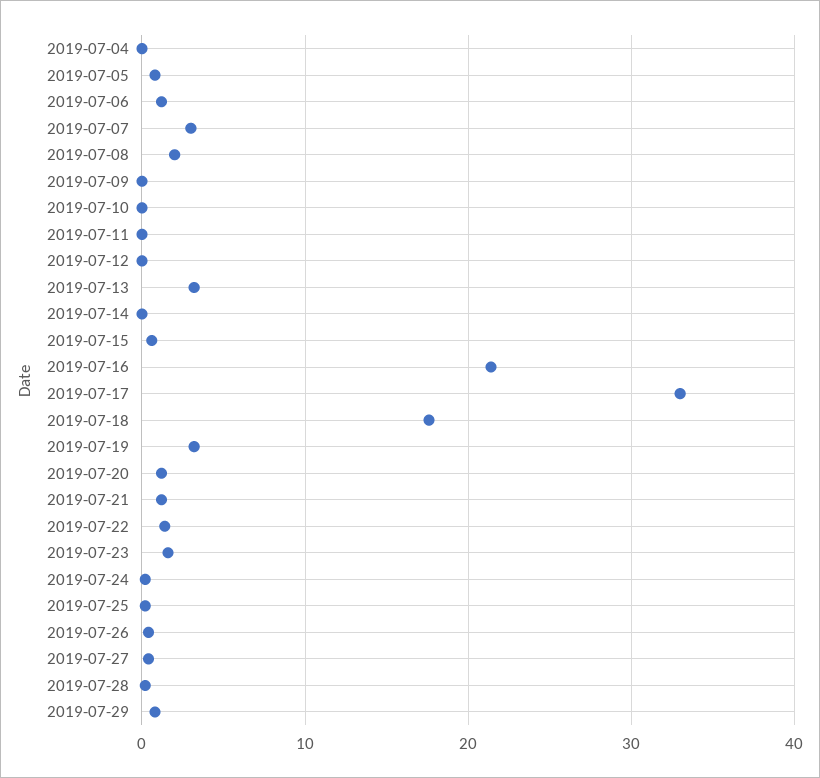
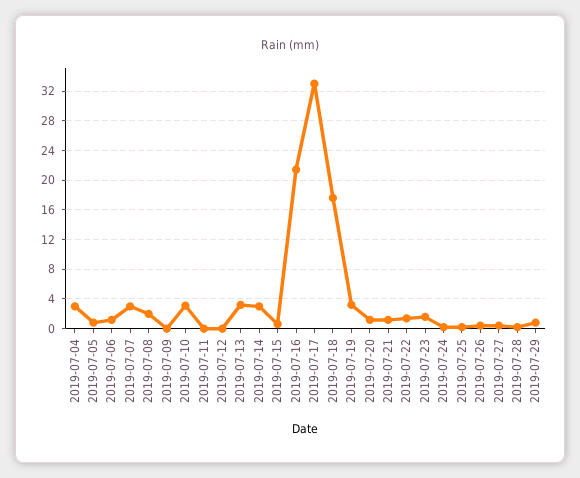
2019-07-04: 0 -> 3
2019-07-10: 0 -> 3
2019-07-14: 0 -> 3

